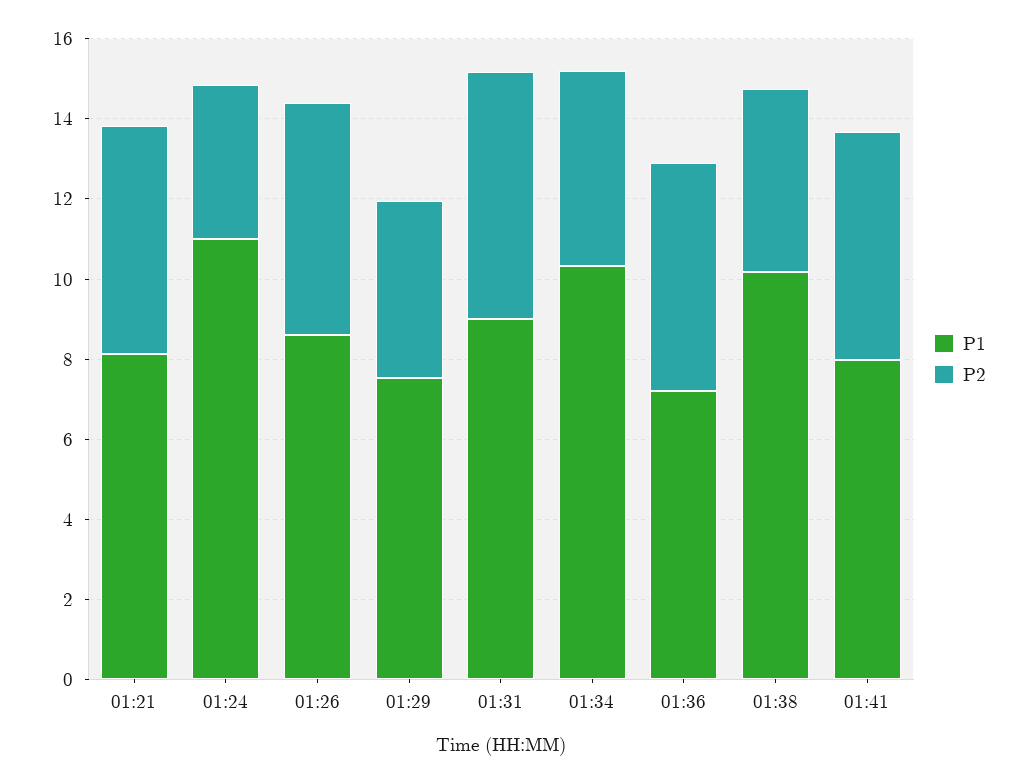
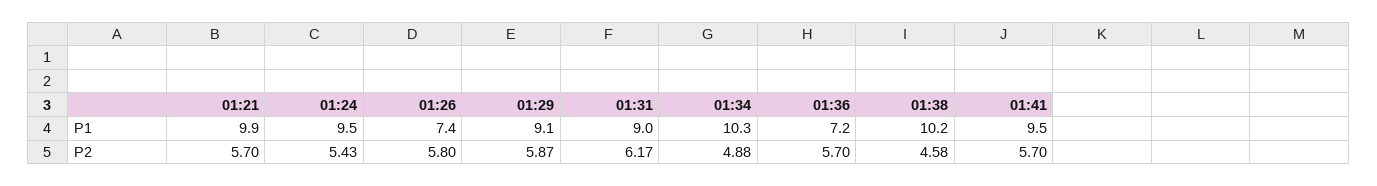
P1, 01:21: 8 -> 9.9
P1, 01:24: 11 -> 9.5
P2, 01:24: 4 -> 5.43
P1, 01:26: 8.5 -> 7.4
P1, 01:29: 7.5 -> 9.1
P2, 01:29: 4.5 -> 5.87
P1, 01:41: 8 -> 9.5

